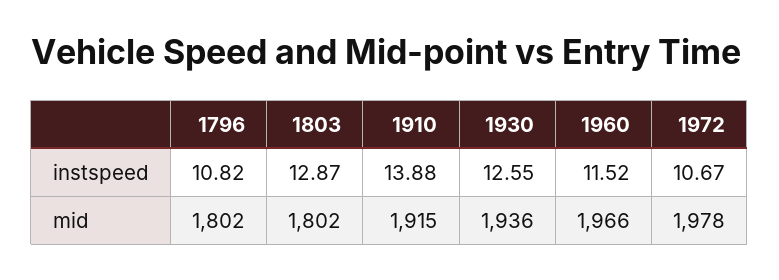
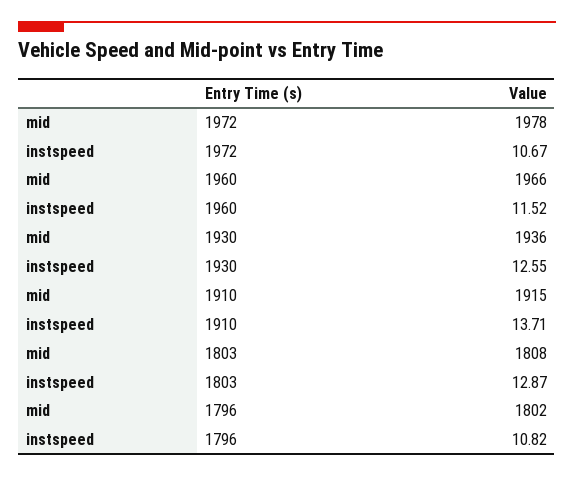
1910, instspeed: 13.88 -> 13.71
1803, mid: 1802 -> 1808

